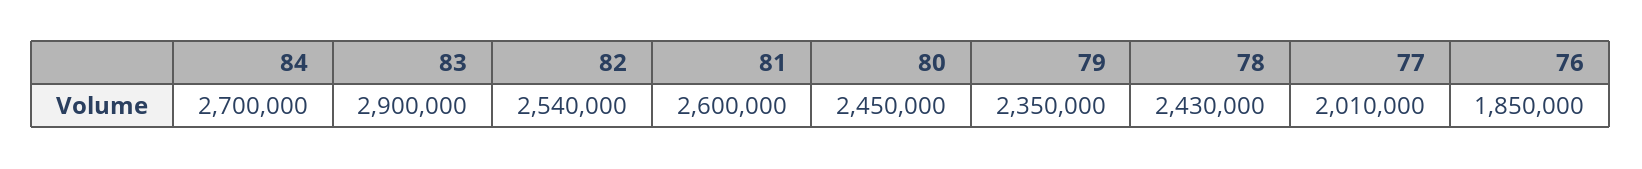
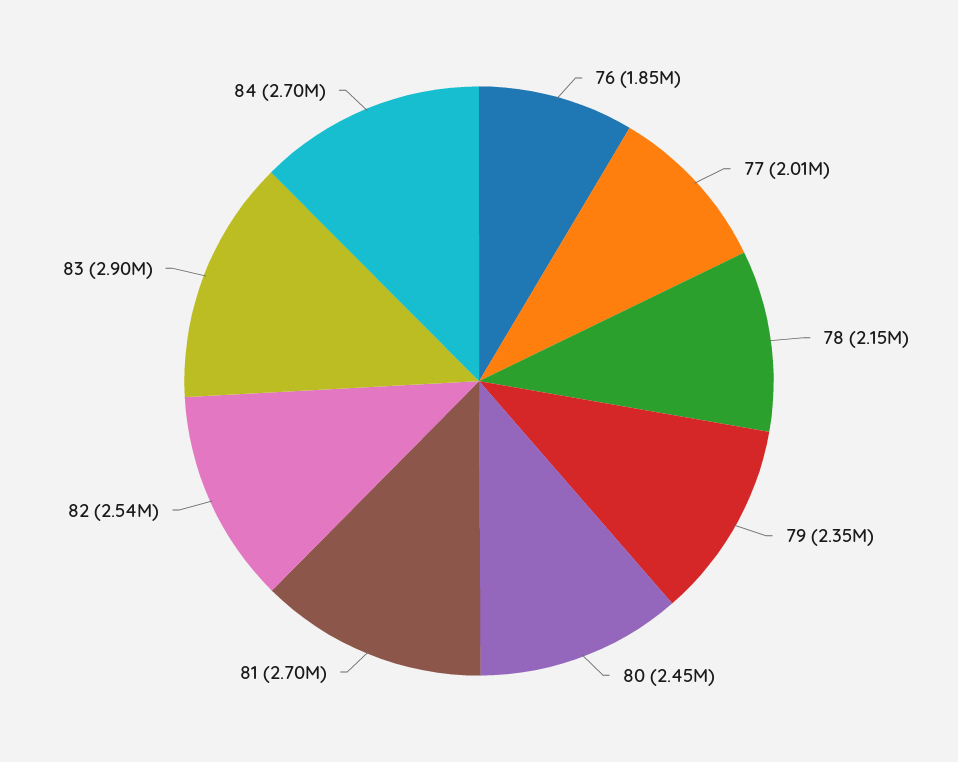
81: 2600000 -> 2700000
78: 2430000 -> 2150000

